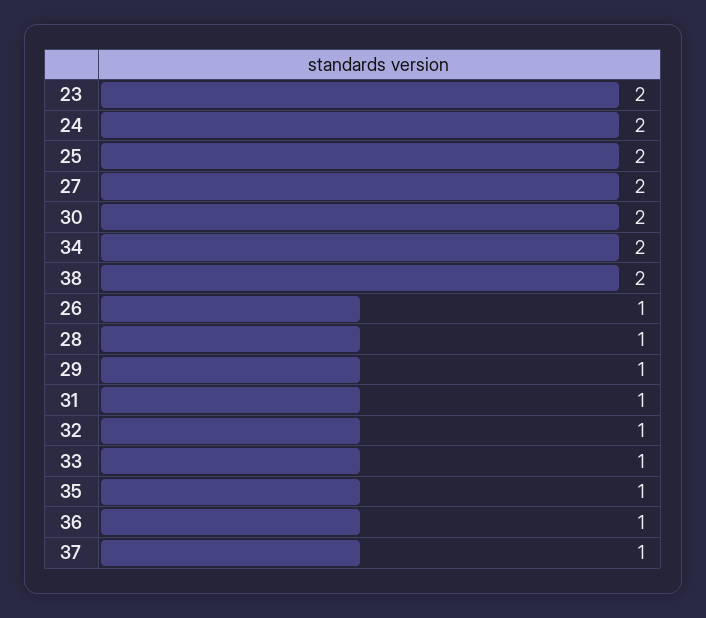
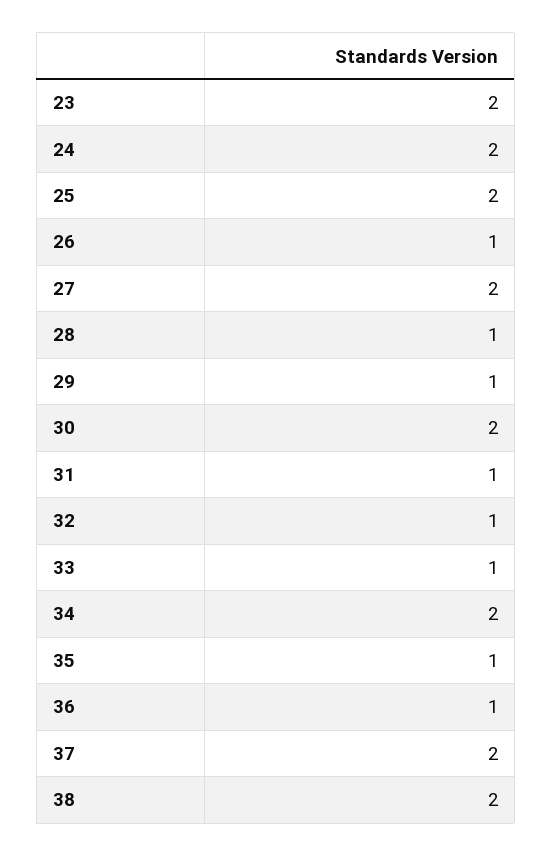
37: 1 -> 2

